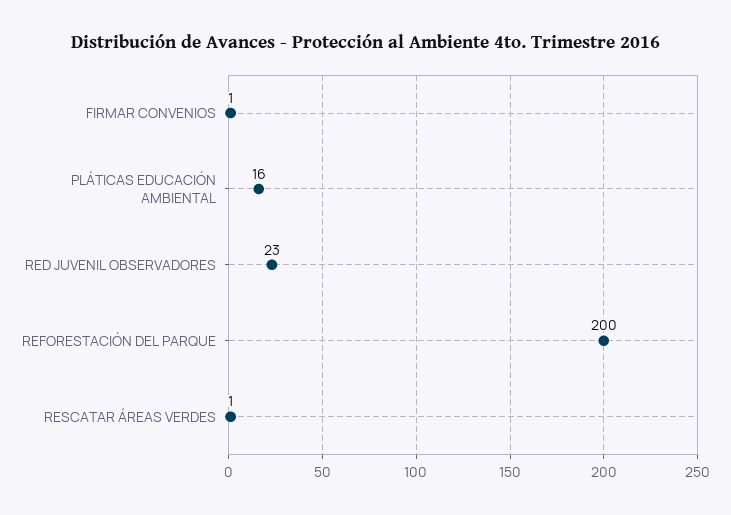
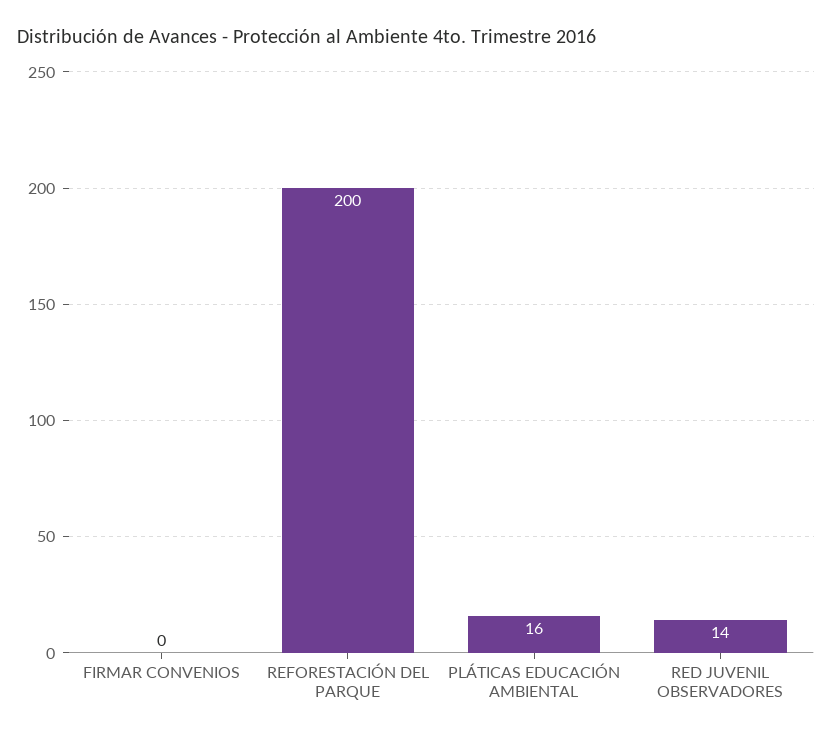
FIRMAR CONVENIOS: 1 -> 0
RED JUVENIL OBSERVADORES: 23 -> 14
RESCATAR ÁREAS VERDES: 1 -> none

